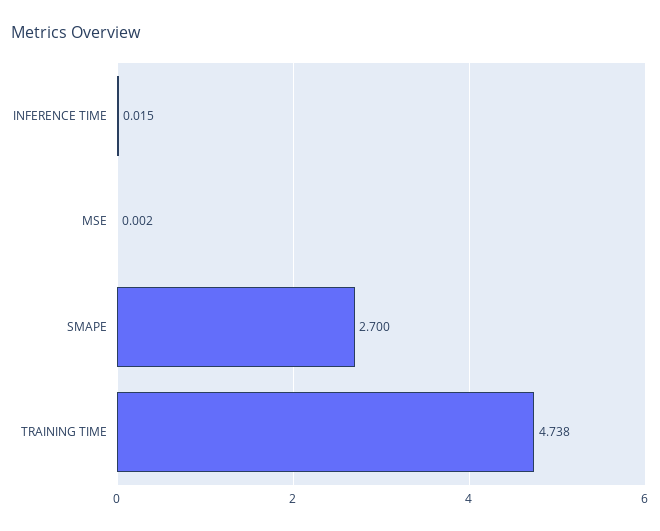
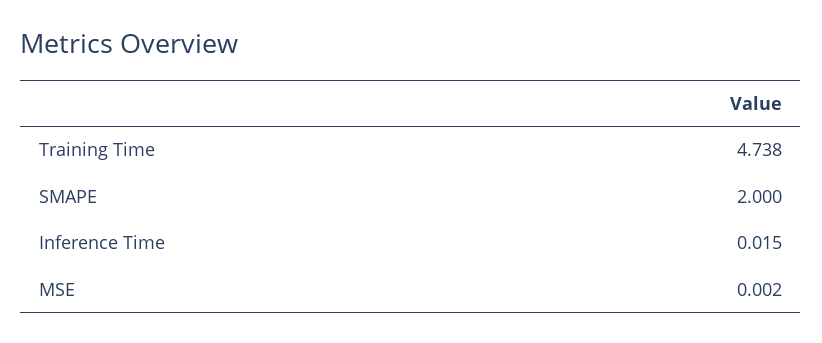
SMAPE: 2.7 -> 2

